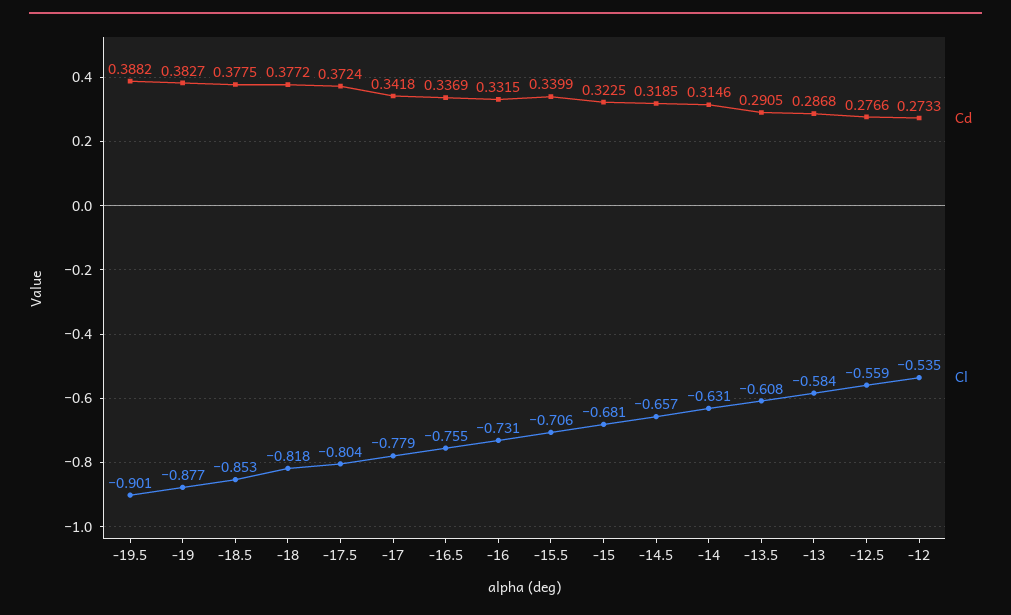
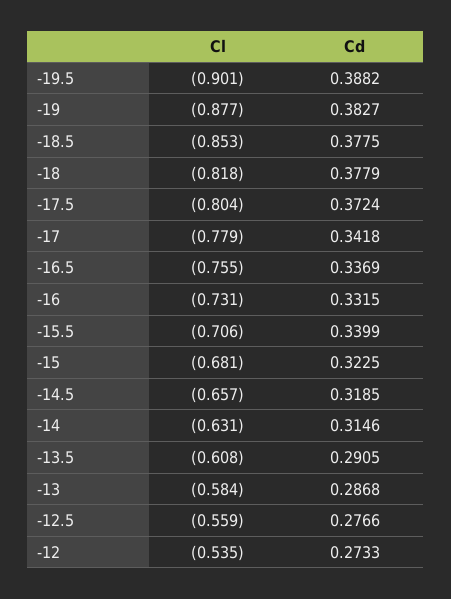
Cd, -18: 0.3772 -> 0.3779

